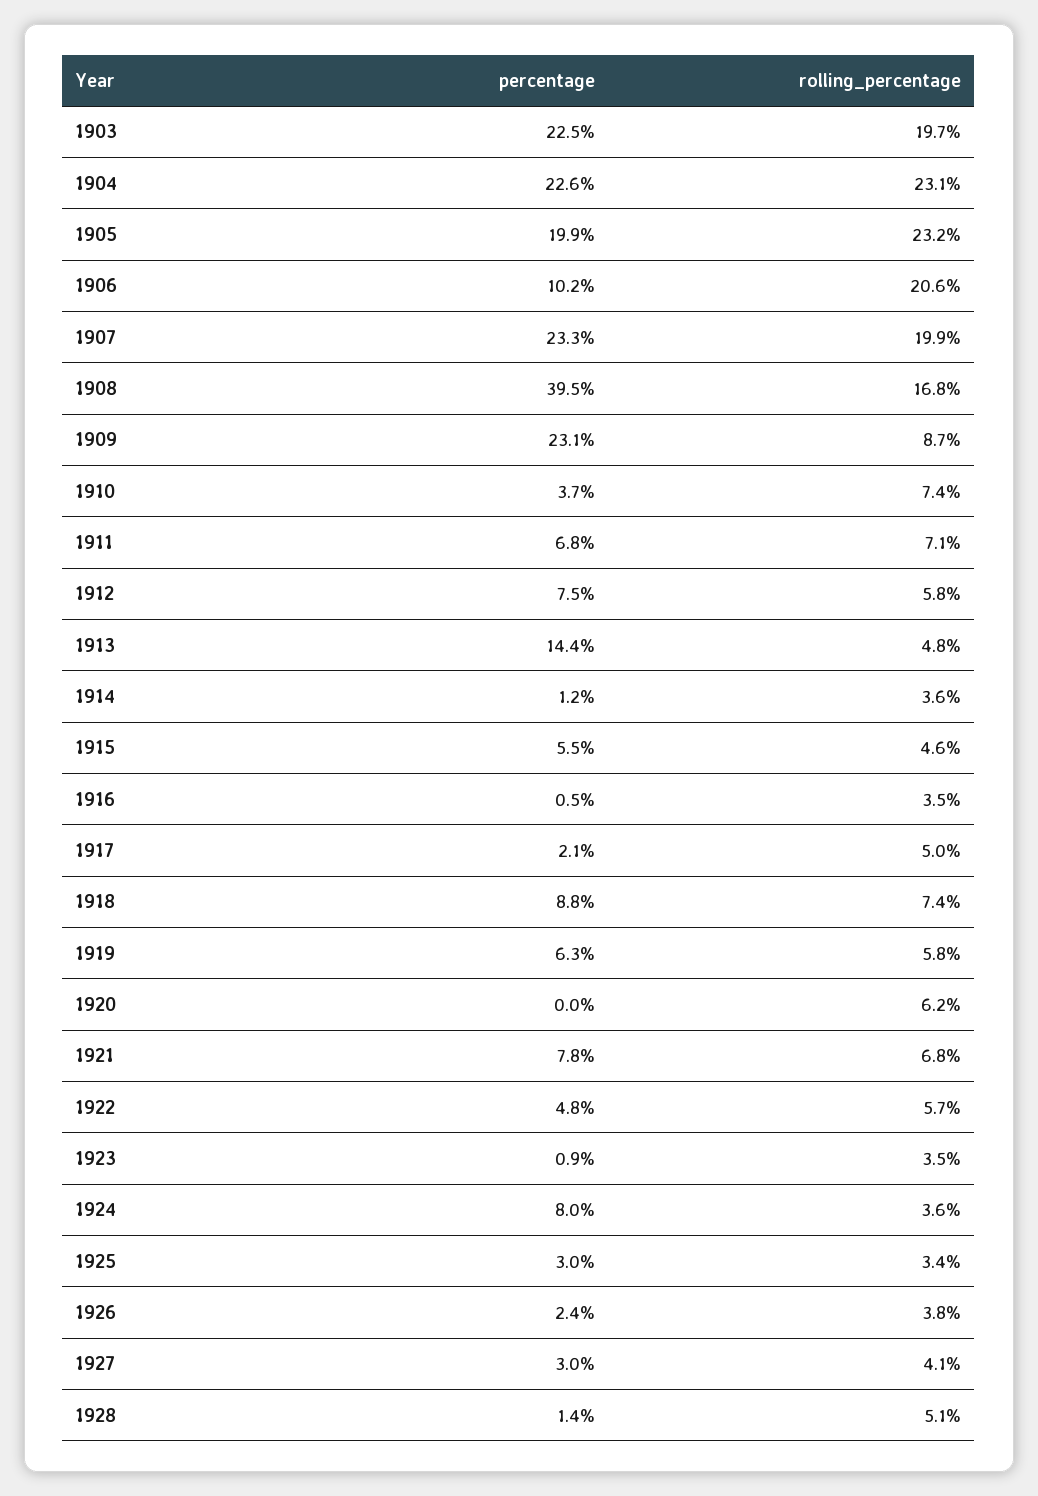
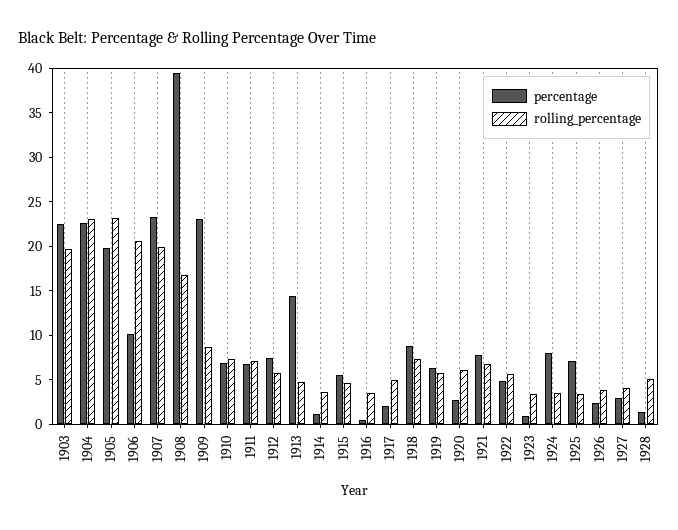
percentage, 1910: 3.7 -> 7
percentage, 1920: 0 -> 3
percentage, 1925: 3 -> 7

